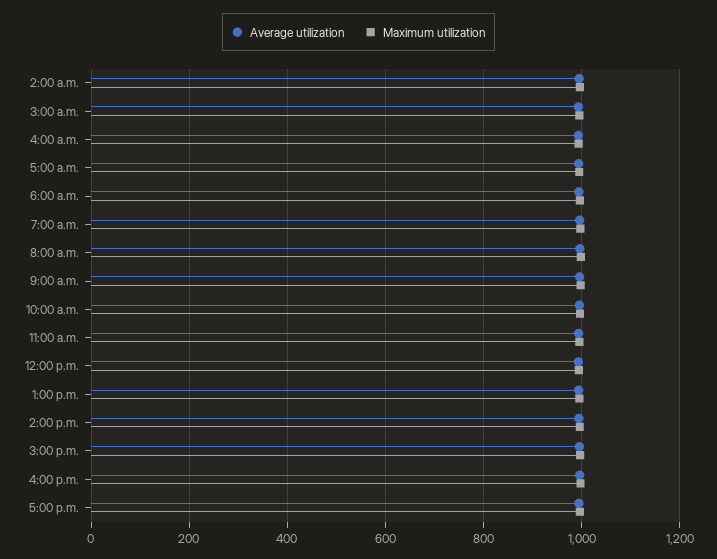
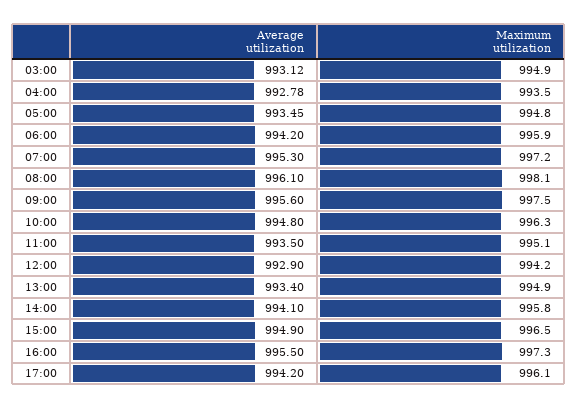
Average utilization, 2:00 a.m.: 1000 -> none
Maximum utilization, 2:00 a.m.: 1000 -> none

